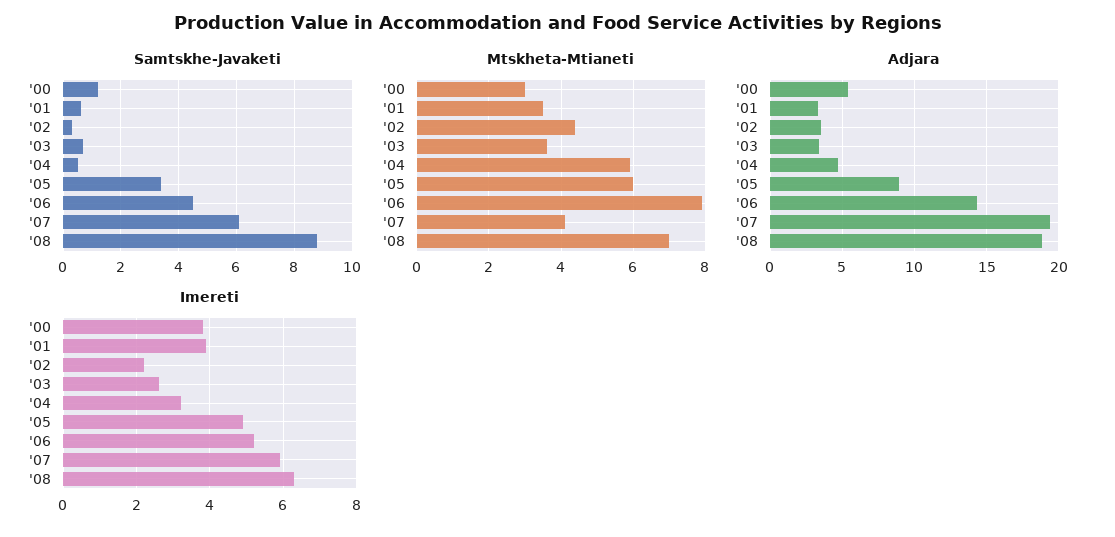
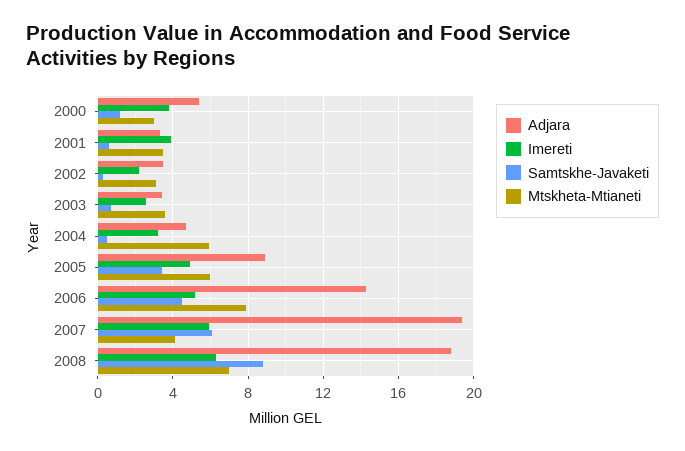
Mtskheta-Mtianeti, '02: 4.5 -> 3

